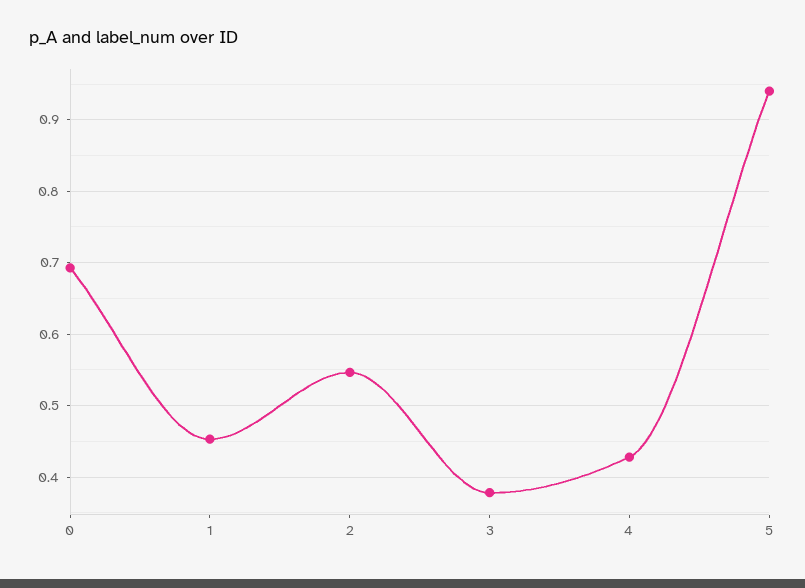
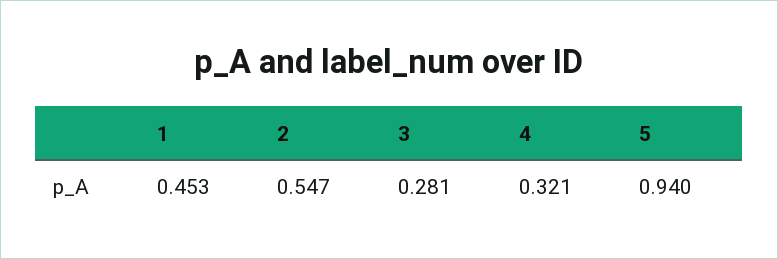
0: 0.69 -> none
3: 0.38 -> 0.281
4: 0.43 -> 0.321

